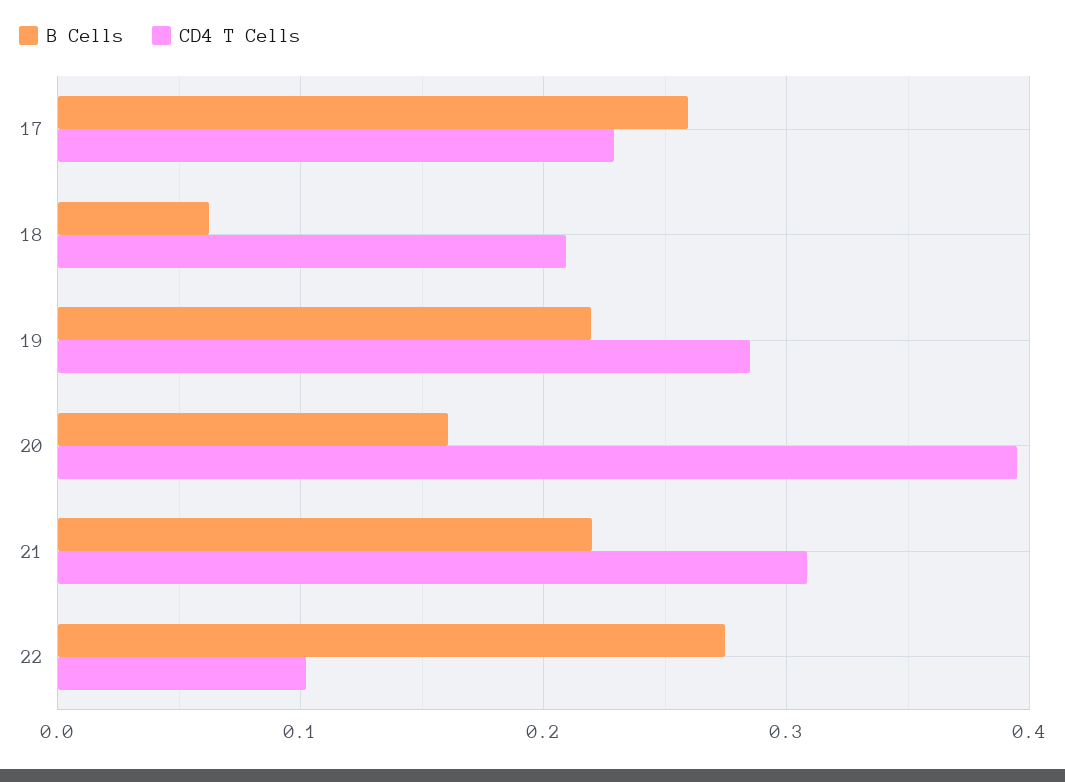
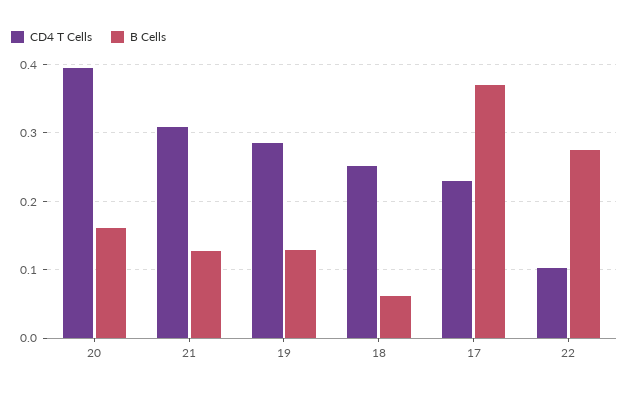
B Cells, 17: 0.26 -> 0.37
CD4 T Cells, 18: 0.21 -> 0.25
B Cells, 19: 0.22 -> 0.13
B Cells, 21: 0.22 -> 0.13

